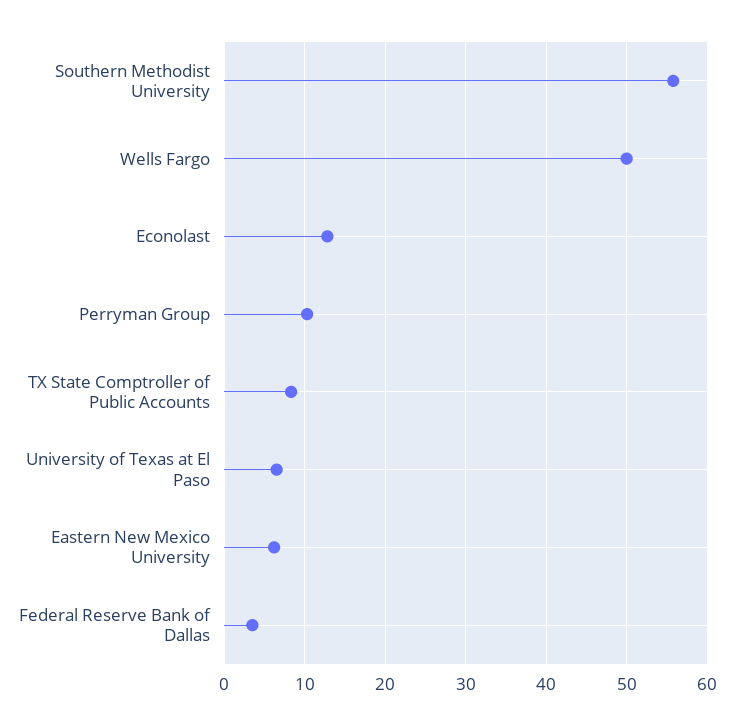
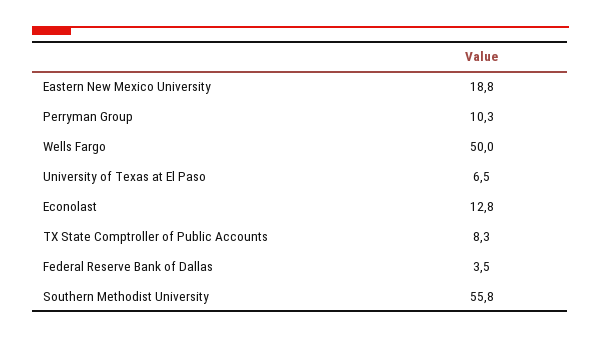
Eastern New Mexico University: 6 -> 18.8

